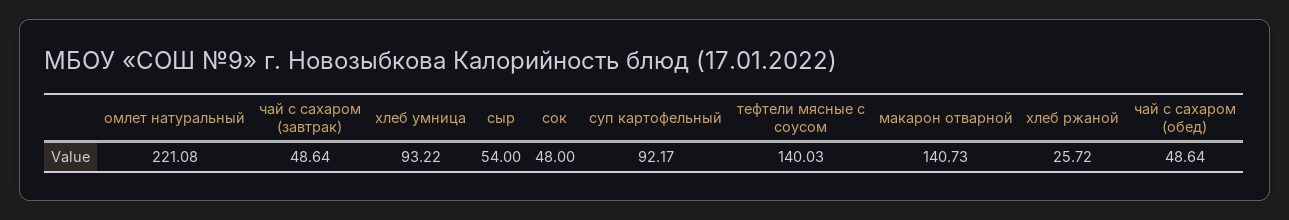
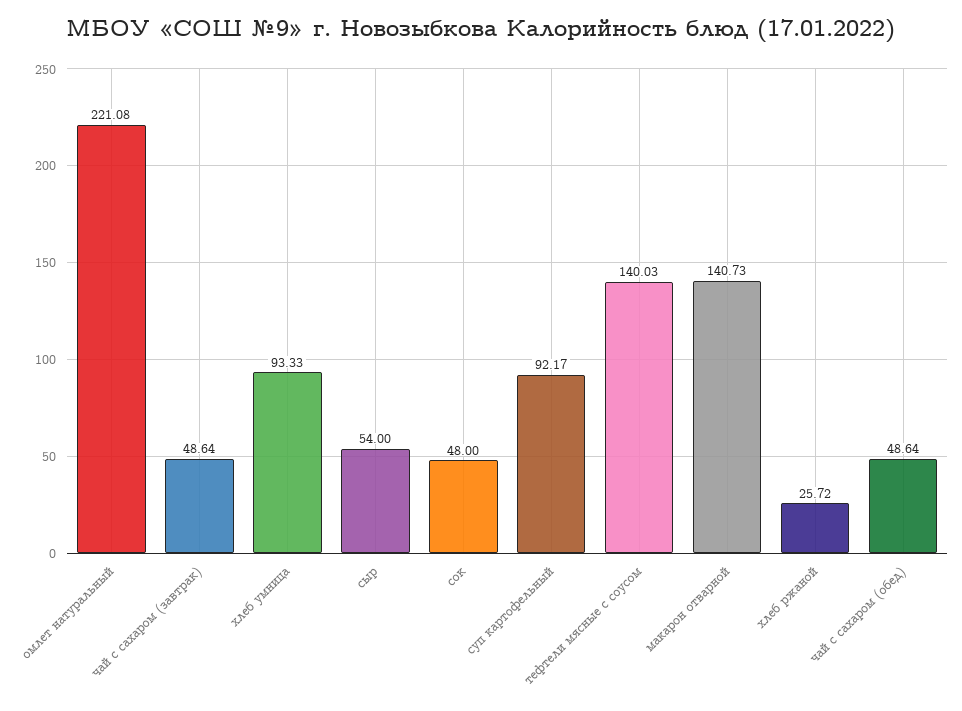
хлеб умница: 93.22 -> 93.33

